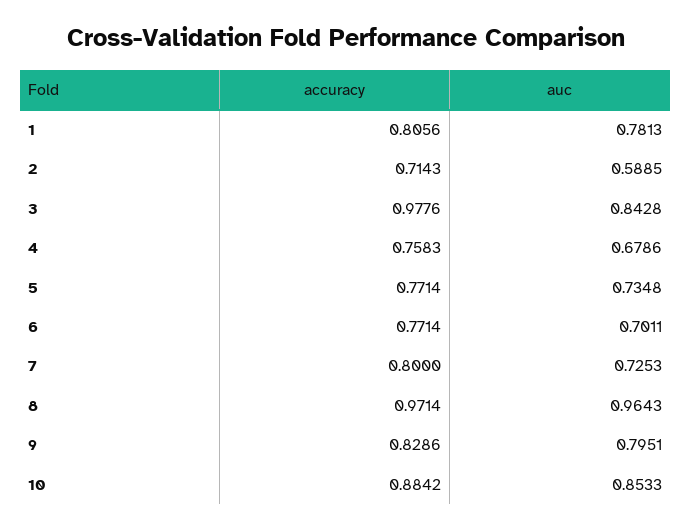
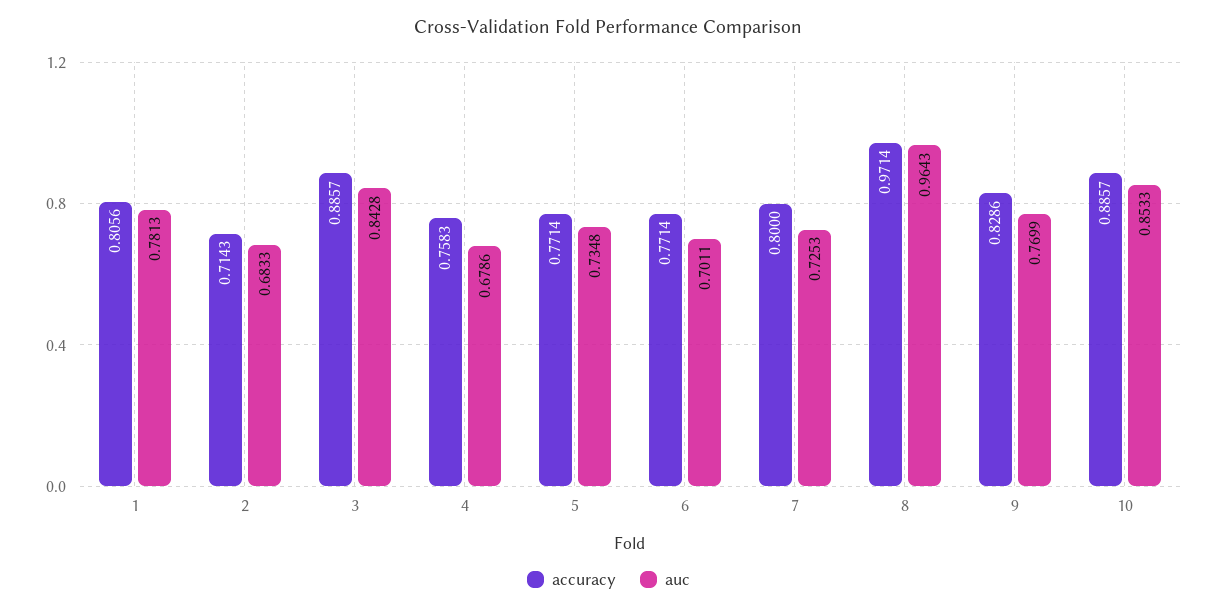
auc, 2: 0.5885 -> 0.6833
accuracy, 3: 0.9776 -> 0.8857
auc, 9: 0.7951 -> 0.7699
accuracy, 10: 0.8842 -> 0.8857

